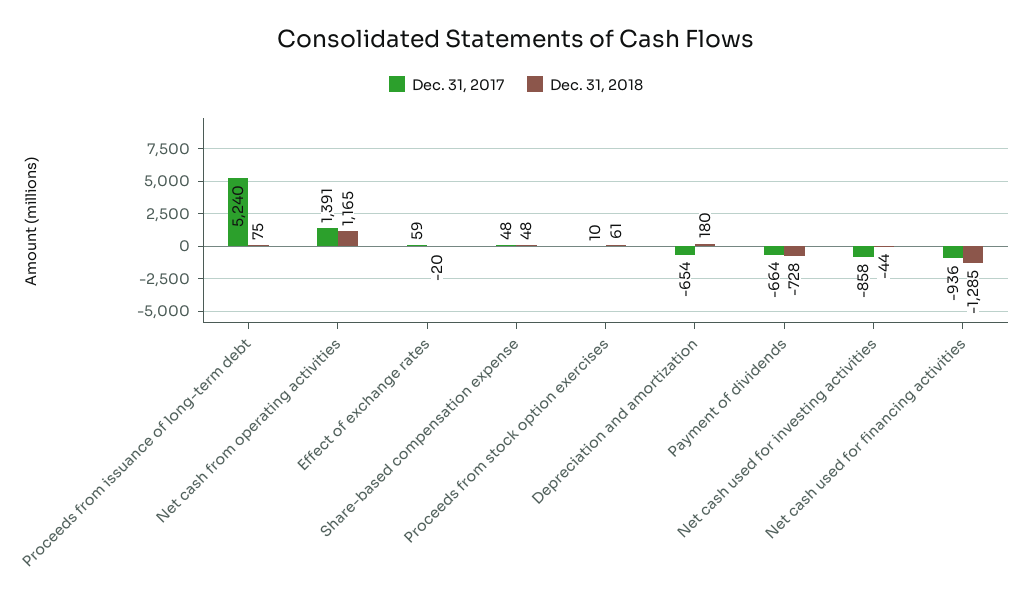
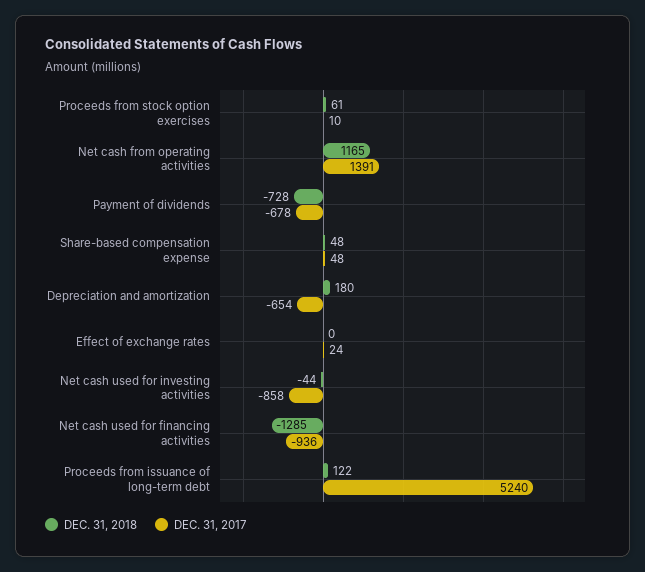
Dec. 31, 2018, Proceeds from issuance of long-term debt: 75 -> 122
Dec. 31, 2017, Effect of exchange rates: 59 -> 24
Dec. 31, 2018, Effect of exchange rates: -20 -> 0
Dec. 31, 2017, Payment of dividends: -664 -> -678

